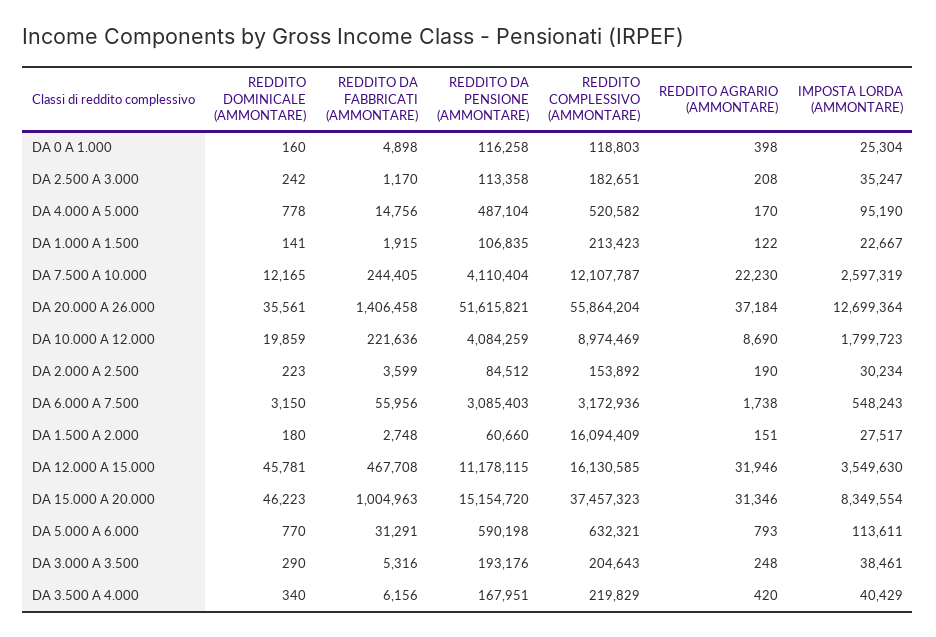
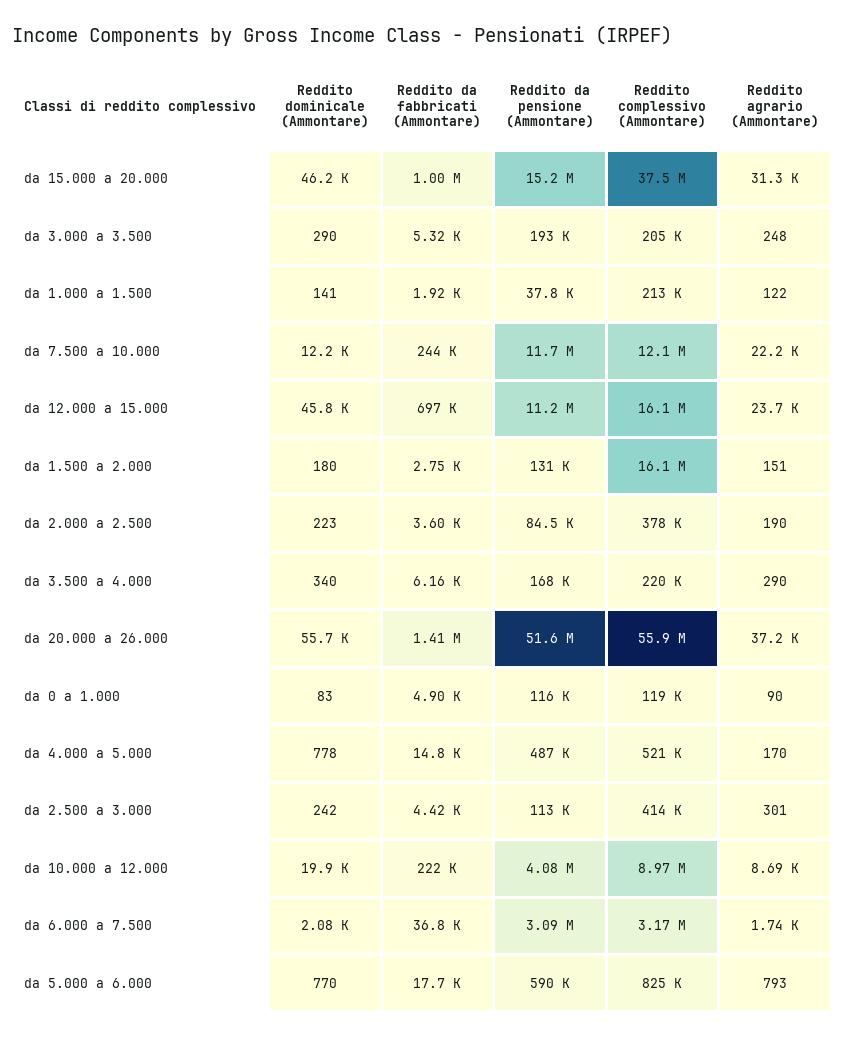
REDDITO DOMINICALE (AMMONTARE), DA 0 A 1.000: 160 -> 83
REDDITO AGRARIO (AMMONTARE), DA 0 A 1.000: 398 -> 90
IMPOSTA LORDA (AMMONTARE), DA 0 A 1.000: 25304 -> none
REDDITO DA FABBRICATI (AMMONTARE), DA 2.500 A 3.000: 1170 -> 4420
REDDITO COMPLESSIVO (AMMONTARE), DA 2.500 A 3.000: 182651 -> 414000
REDDITO AGRARIO (AMMONTARE), DA 2.500 A 3.000: 208 -> 301
IMPOSTA LORDA (AMMONTARE), DA 2.500 A 3.000: 35247 -> none
IMPOSTA LORDA (AMMONTARE), DA 4.000 A 5.000: 95190 -> none
REDDITO DA PENSIONE (AMMONTARE), DA 1.000 A 1.500: 106835 -> 37800
IMPOSTA LORDA (AMMONTARE), DA 1.000 A 1.500: 22667 -> none
REDDITO DA PENSIONE (AMMONTARE), DA 7.500 A 10.000: 4110404 -> 11700000
IMPOSTA LORDA (AMMONTARE), DA 7.500 A 10.000: 2597319 -> none
REDDITO DOMINICALE (AMMONTARE), DA 20.000 A 26.000: 35561 -> 55700
IMPOSTA LORDA (AMMONTARE), DA 20.000 A 26.000: 12699364 -> none
IMPOSTA LORDA (AMMONTARE), DA 10.000 A 12.000: 1799723 -> none
REDDITO COMPLESSIVO (AMMONTARE), DA 2.000 A 2.500: 153892 -> 378000
IMPOSTA LORDA (AMMONTARE), DA 2.000 A 2.500: 30234 -> none
REDDITO DOMINICALE (AMMONTARE), DA 6.000 A 7.500: 3150 -> 2080
REDDITO DA FABBRICATI (AMMONTARE), DA 6.000 A 7.500: 55956 -> 36800
IMPOSTA LORDA (AMMONTARE), DA 6.000 A 7.500: 548243 -> none
REDDITO DA PENSIONE (AMMONTARE), DA 1.500 A 2.000: 60660 -> 131000
IMPOSTA LORDA (AMMONTARE), DA 1.500 A 2.000: 27517 -> none
REDDITO DA FABBRICATI (AMMONTARE), DA 12.000 A 15.000: 467708 -> 697000
REDDITO AGRARIO (AMMONTARE), DA 12.000 A 15.000: 31946 -> 23700
IMPOSTA LORDA (AMMONTARE), DA 12.000 A 15.000: 3549630 -> none
IMPOSTA LORDA (AMMONTARE), DA 15.000 A 20.000: 8349554 -> none
REDDITO DA FABBRICATI (AMMONTARE), DA 5.000 A 6.000: 31291 -> 17700
REDDITO COMPLESSIVO (AMMONTARE), DA 5.000 A 6.000: 632321 -> 825000
IMPOSTA LORDA (AMMONTARE), DA 5.000 A 6.000: 113611 -> none
IMPOSTA LORDA (AMMONTARE), DA 3.000 A 3.500: 38461 -> none
REDDITO AGRARIO (AMMONTARE), DA 3.500 A 4.000: 420 -> 290
IMPOSTA LORDA (AMMONTARE), DA 3.500 A 4.000: 40429 -> none

